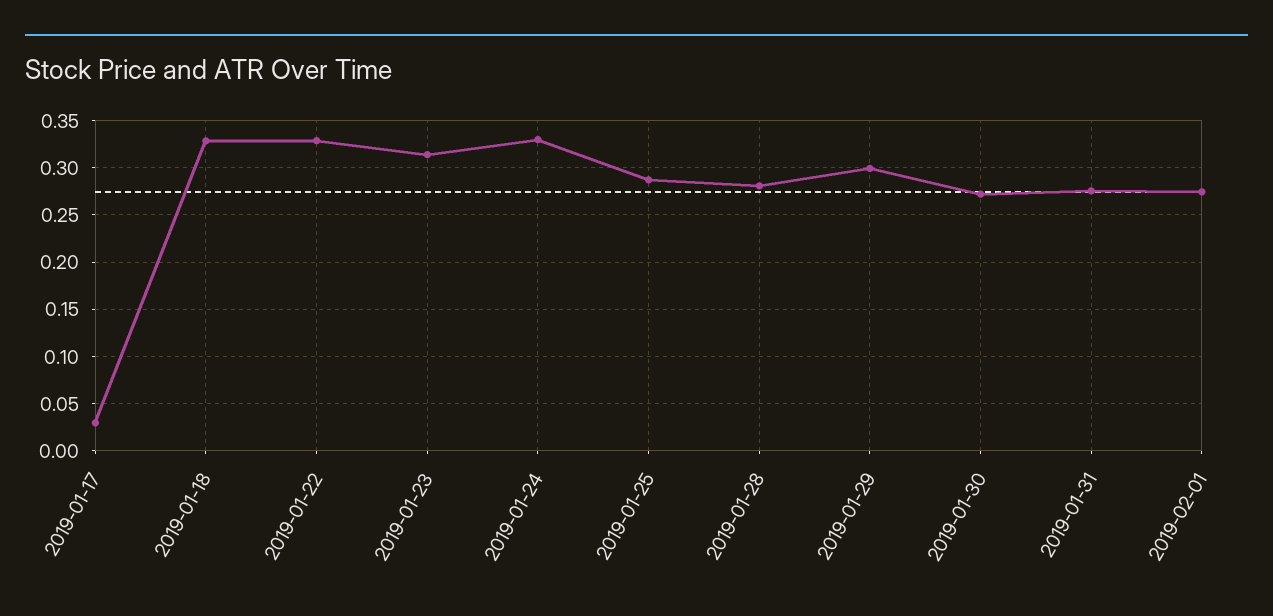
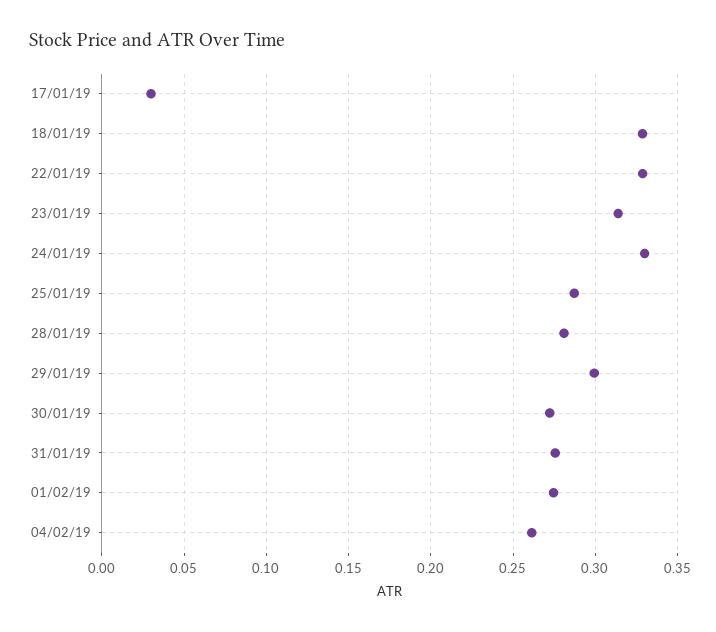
04/02/19: none -> 0.26

